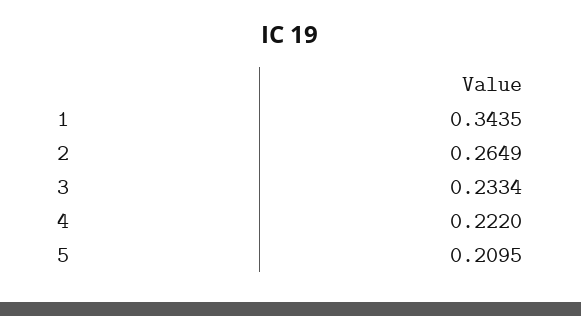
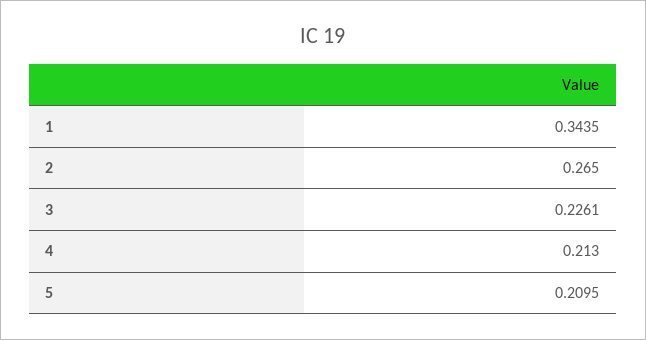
2: 0.2649 -> 0.265
3: 0.2334 -> 0.2261
4: 0.222 -> 0.213

